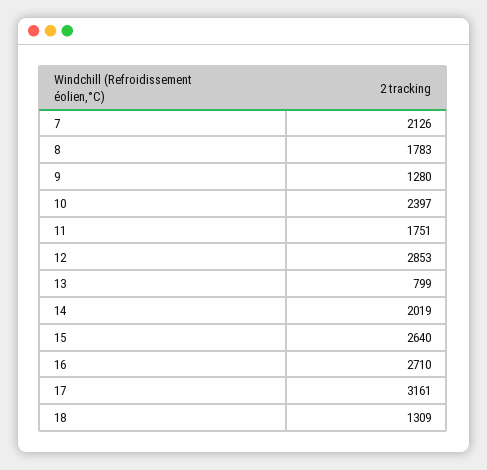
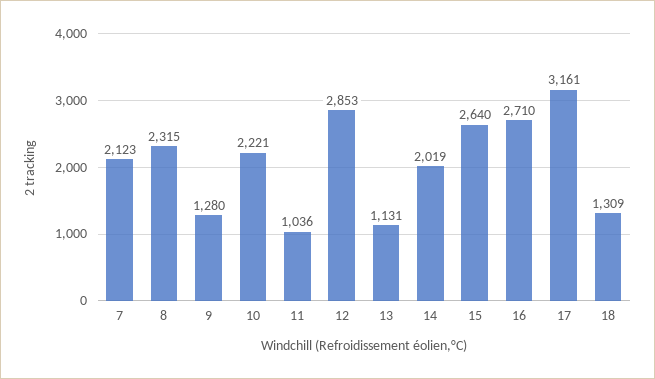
7: 2126 -> 2123
8: 1783 -> 2315
10: 2397 -> 2221
11: 1751 -> 1036
13: 799 -> 1131

